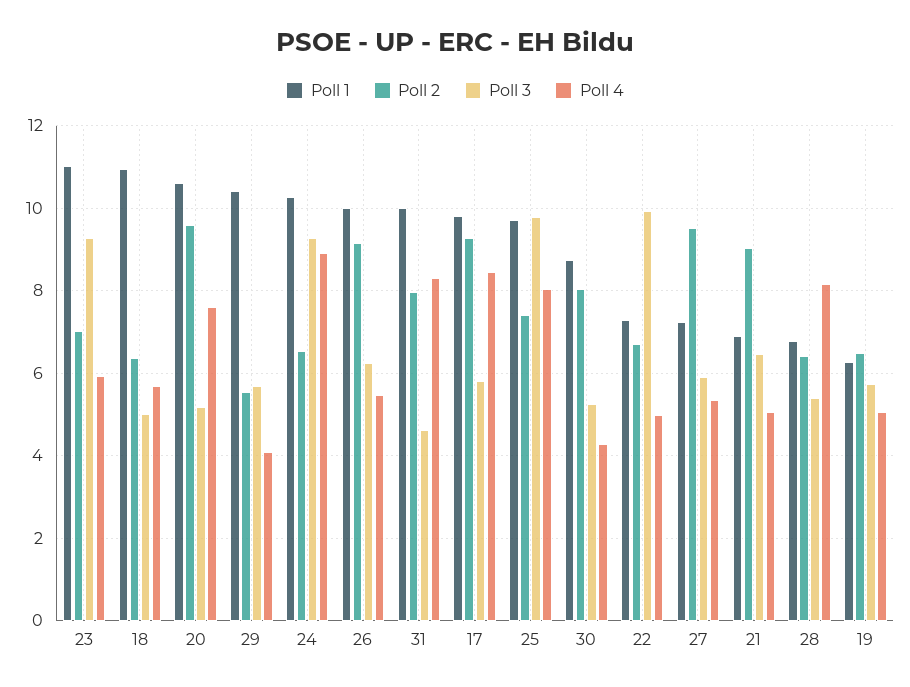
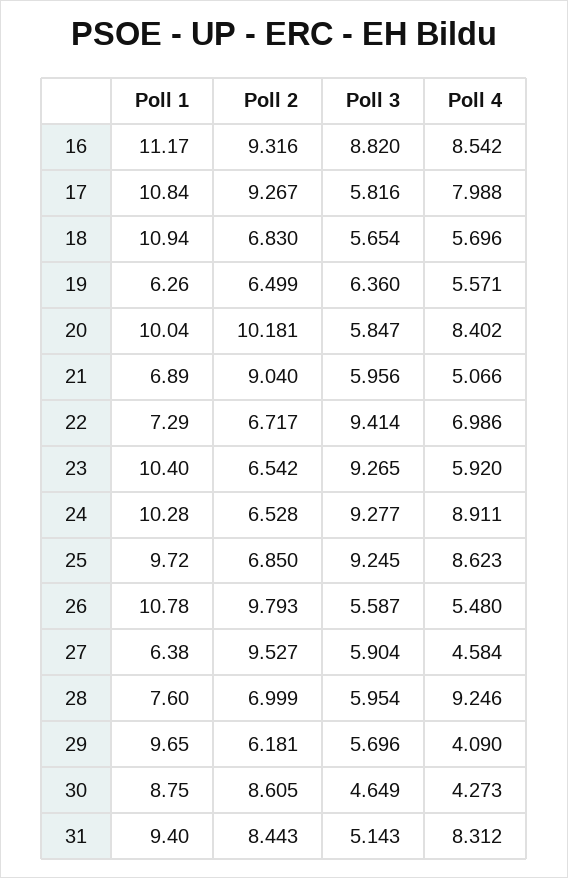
Poll 1, 23: 11 -> 10.4
Poll 2, 23: 7 -> 6.542
Poll 2, 18: 6.4 -> 6.83
Poll 3, 18: 5 -> 5.654
Poll 1, 20: 10.6 -> 10.04
Poll 2, 20: 9.6 -> 10.181
Poll 3, 20: 5.2 -> 5.847
Poll 4, 20: 7.6 -> 8.402
Poll 1, 29: 10.4 -> 9.65
Poll 2, 29: 5.6 -> 6.181
Poll 1, 26: 10 -> 10.78
Poll 2, 26: 9.2 -> 9.793
Poll 3, 26: 6.2 -> 5.587
Poll 1, 31: 10 -> 9.4
Poll 2, 31: 8 -> 8.443
Poll 3, 31: 4.6 -> 5.143
Poll 1, 17: 9.8 -> 10.84
Poll 4, 17: 8.4 -> 7.988
Poll 2, 25: 7.4 -> 6.85
Poll 3, 25: 9.8 -> 9.245
Poll 4, 25: 8 -> 8.623
Poll 2, 30: 8 -> 8.605
Poll 3, 30: 5.2 -> 4.649
Poll 3, 22: 10 -> 9.414
Poll 4, 22: 5 -> 6.986
Poll 1, 27: 7.2 -> 6.38
Poll 4, 27: 5.4 -> 4.584
Poll 3, 21: 6.4 -> 5.956
Poll 1, 28: 6.8 -> 7.6
Poll 2, 28: 6.4 -> 6.999
Poll 3, 28: 5.4 -> 5.954
Poll 4, 28: 8.2 -> 9.246
Poll 3, 19: 5.8 -> 6.36
Poll 4, 19: 5 -> 5.571
Poll 1, 16: none -> 11.17
Poll 2, 16: none -> 9.316
Poll 3, 16: none -> 8.82
Poll 4, 16: none -> 8.542

